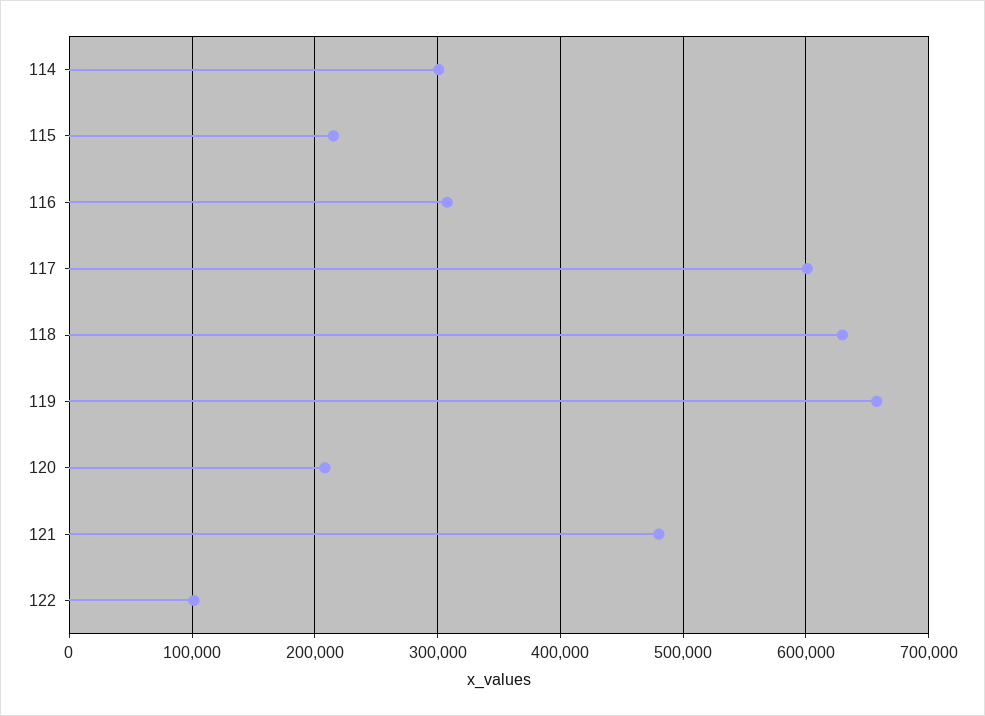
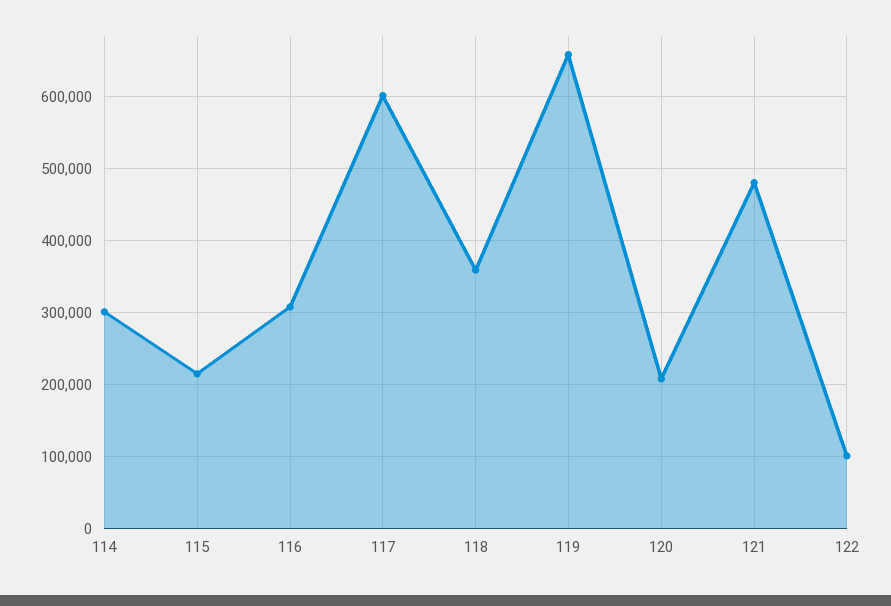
118: 630000 -> 360000

